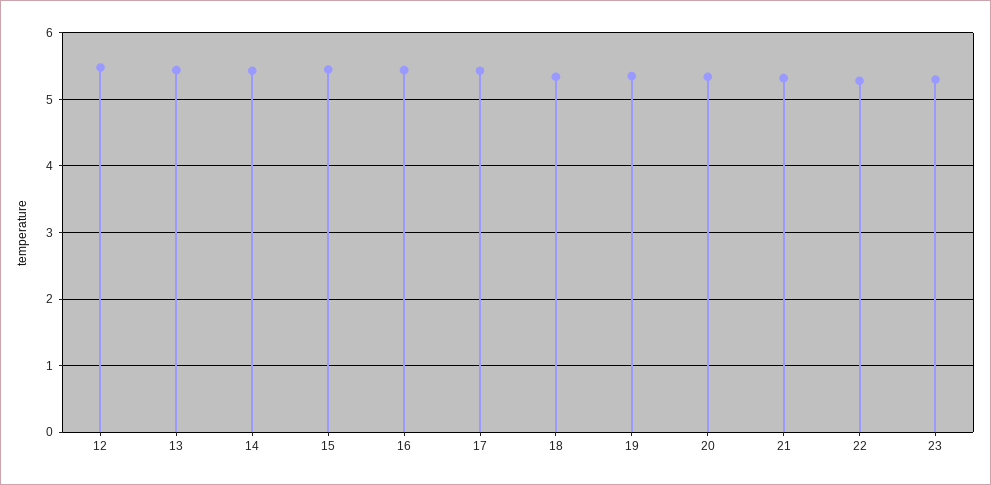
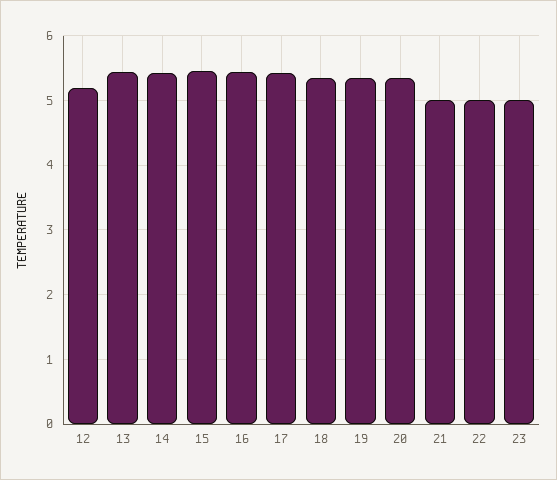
12: 5.5 -> 5.2
21: 5.3 -> 5
22: 5.3 -> 5
23: 5.3 -> 5

